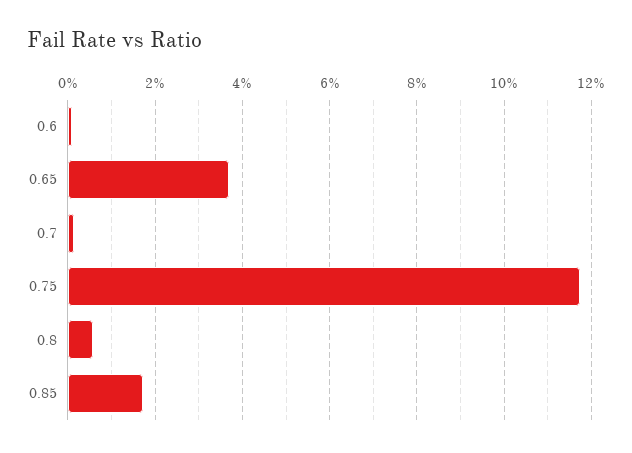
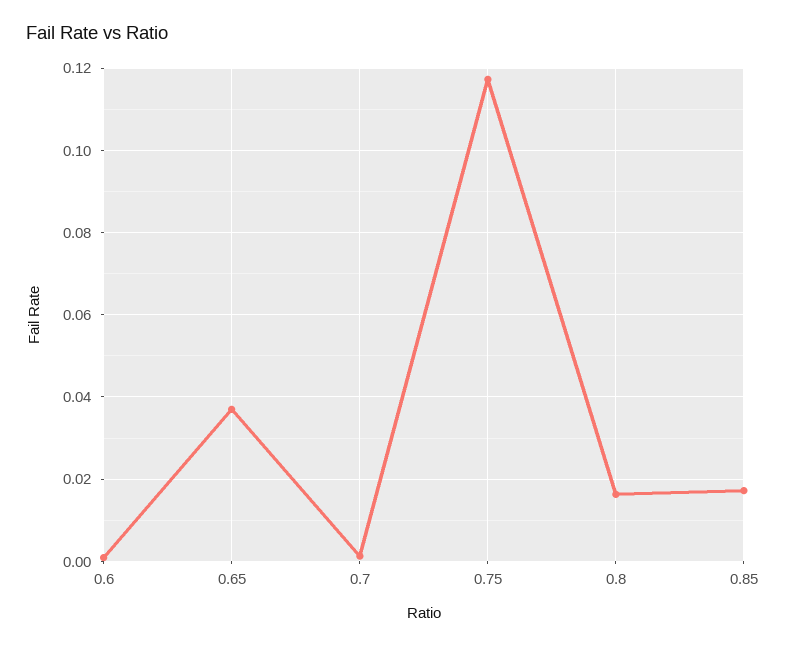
0.8: 0.006 -> 0.016

